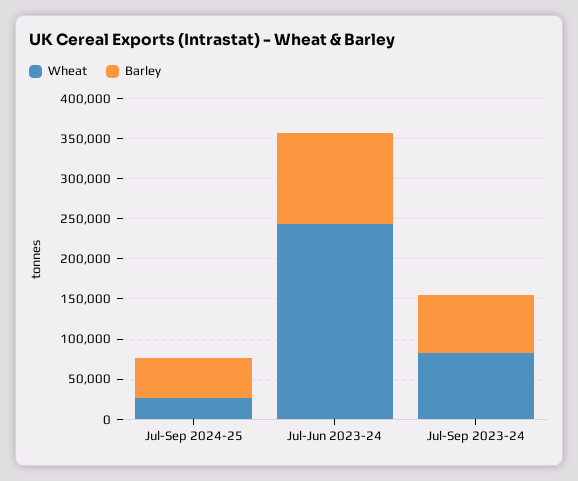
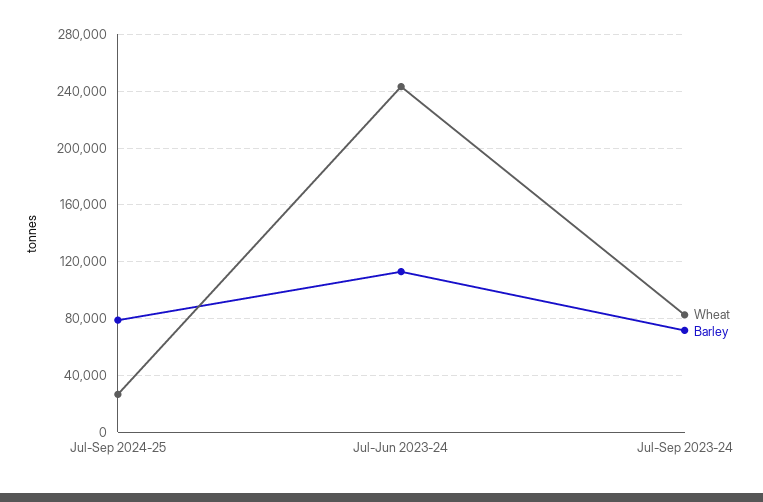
Barley, Jul-Sep 2024-25: 50000 -> 80000

